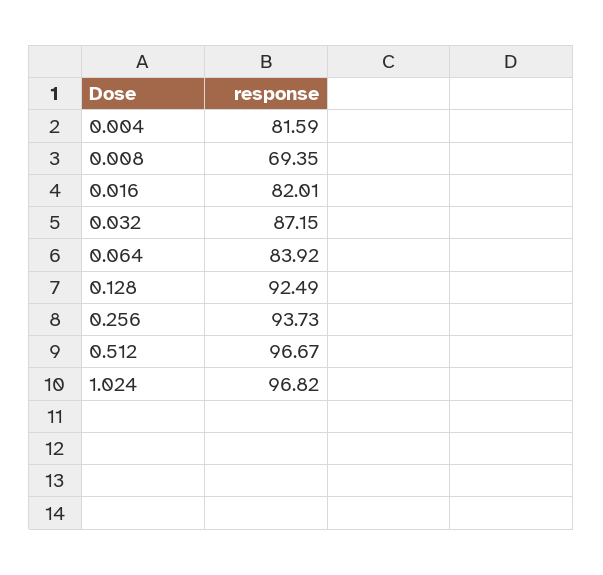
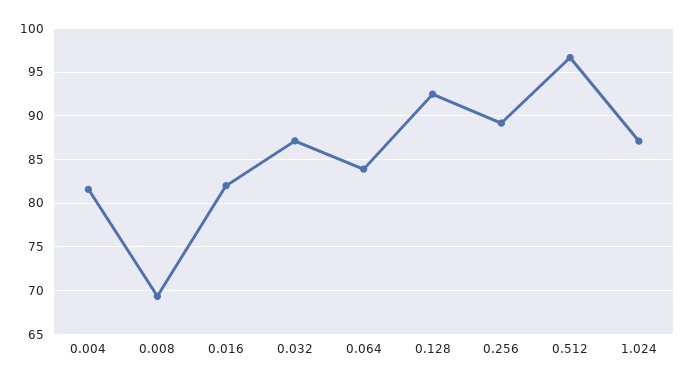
0.256: 93.73 -> 89
1.024: 96.82 -> 87

